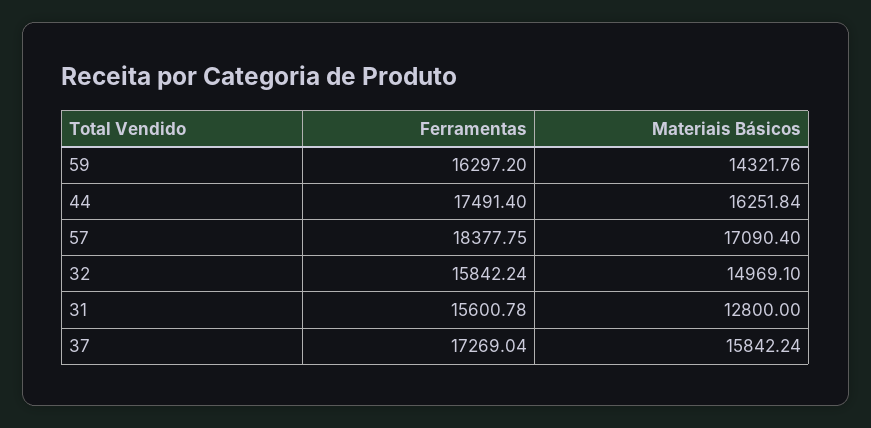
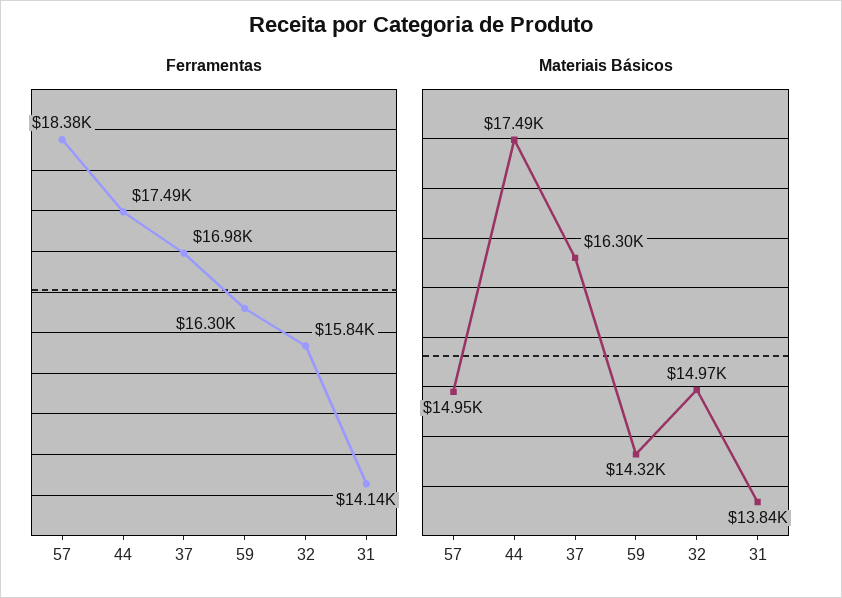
Materiais Básicos, 44: 16251.84 -> 17490
Materiais Básicos, 57: 17090.4 -> 14950
Ferramentas, 31: 15600.78 -> 14140
Materiais Básicos, 31: 12800 -> 13840
Ferramentas, 37: 17269.04 -> 16980
Materiais Básicos, 37: 15842.24 -> 16300

